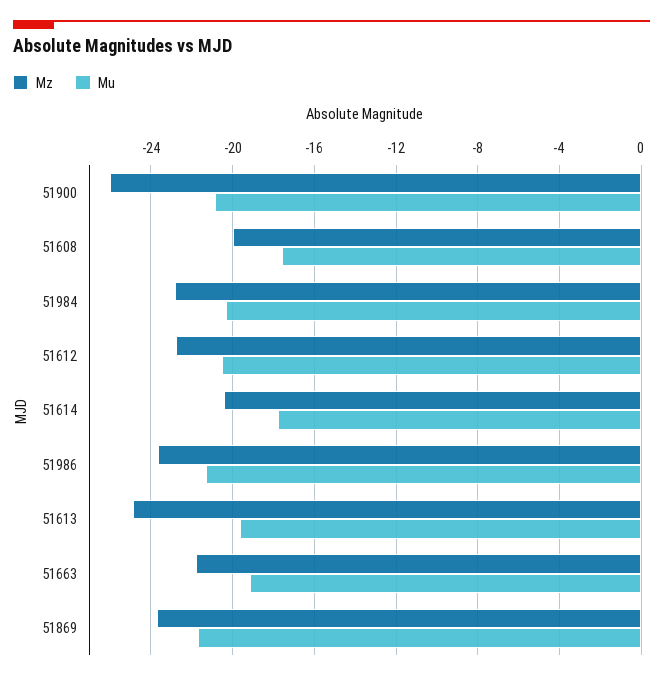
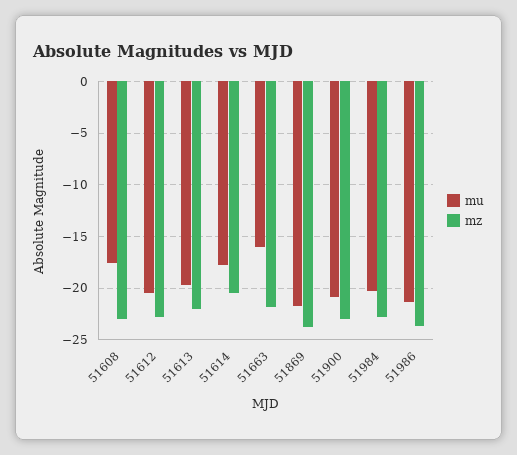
Mz, 51900: -26 -> -23
Mz, 51608: -20 -> -23
Mz, 51613: -25 -> -22
Mu, 51663: -19 -> -16

